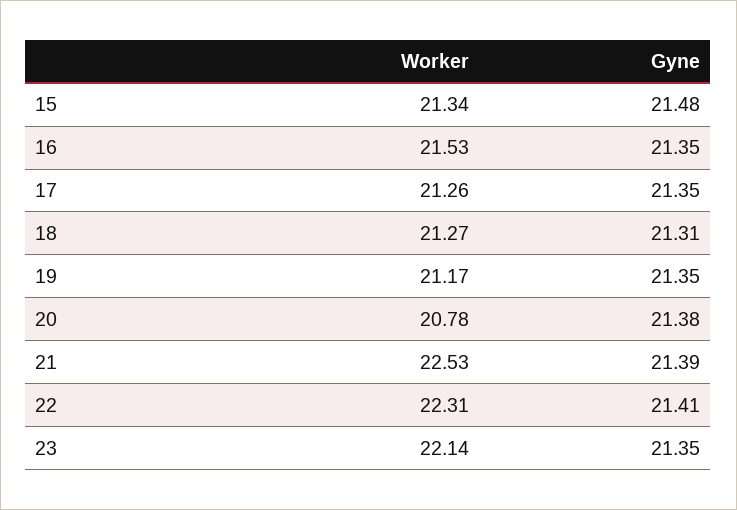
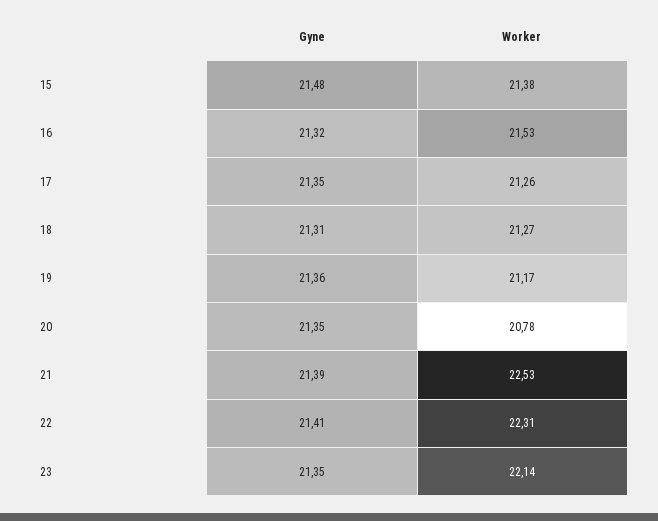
Worker, 15: 21.34 -> 21.38
Gyne, 16: 21.35 -> 21.32
Gyne, 19: 21.35 -> 21.36
Gyne, 20: 21.38 -> 21.35

